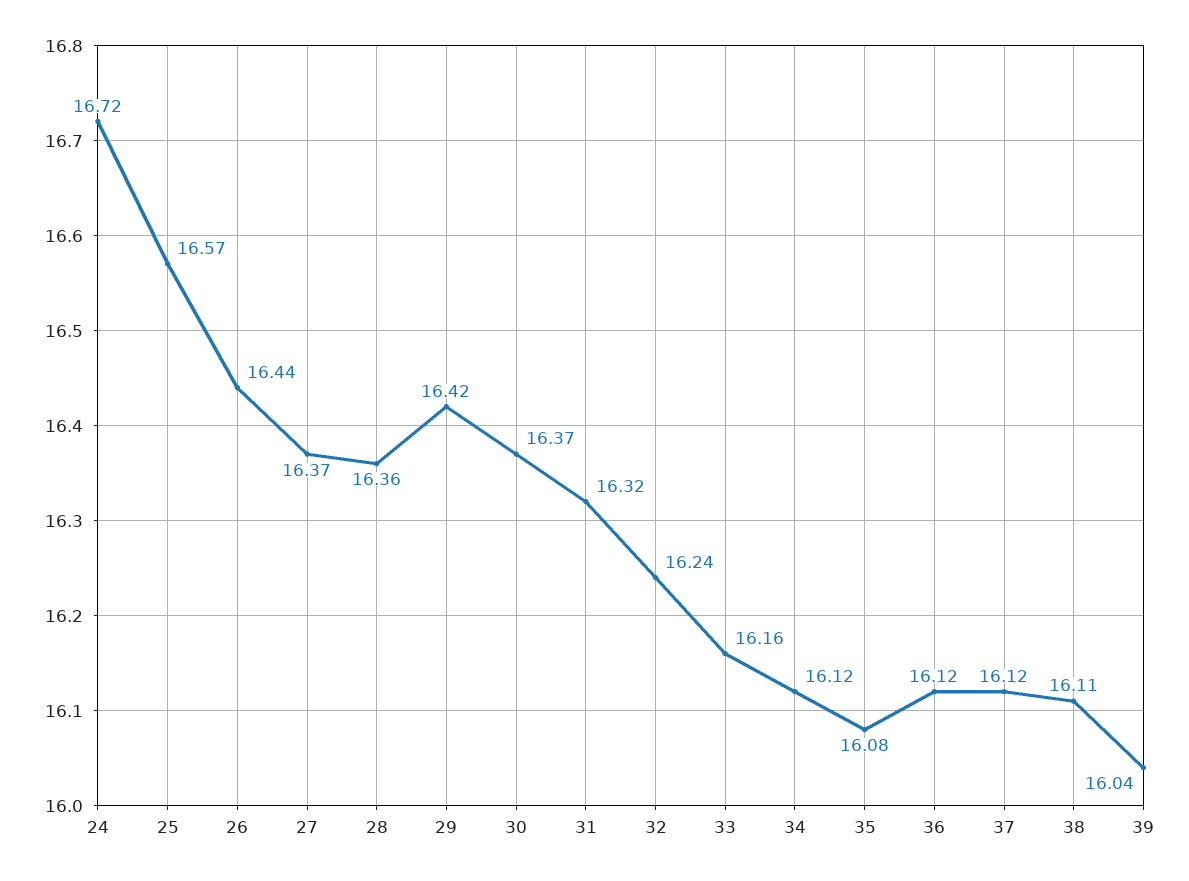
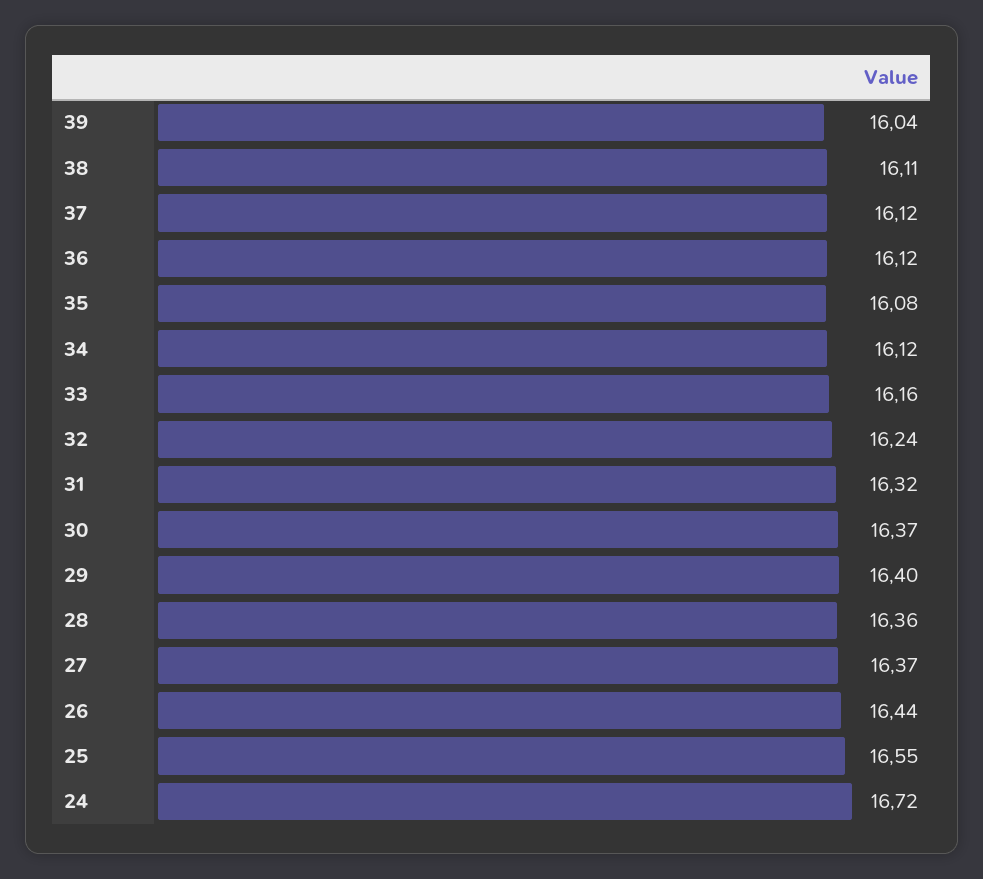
25: 16.57 -> 16.55
29: 16.42 -> 16.4

